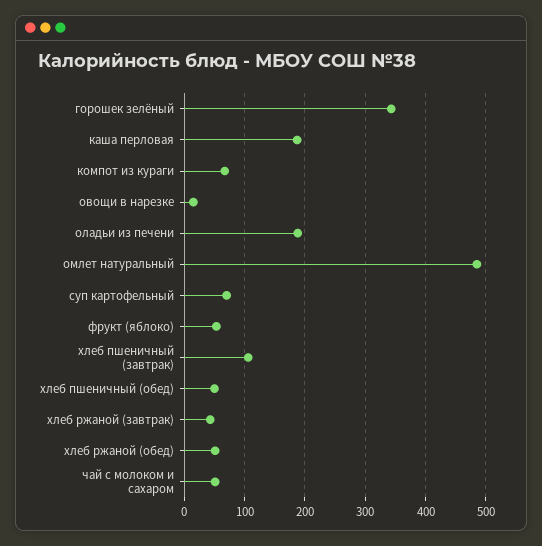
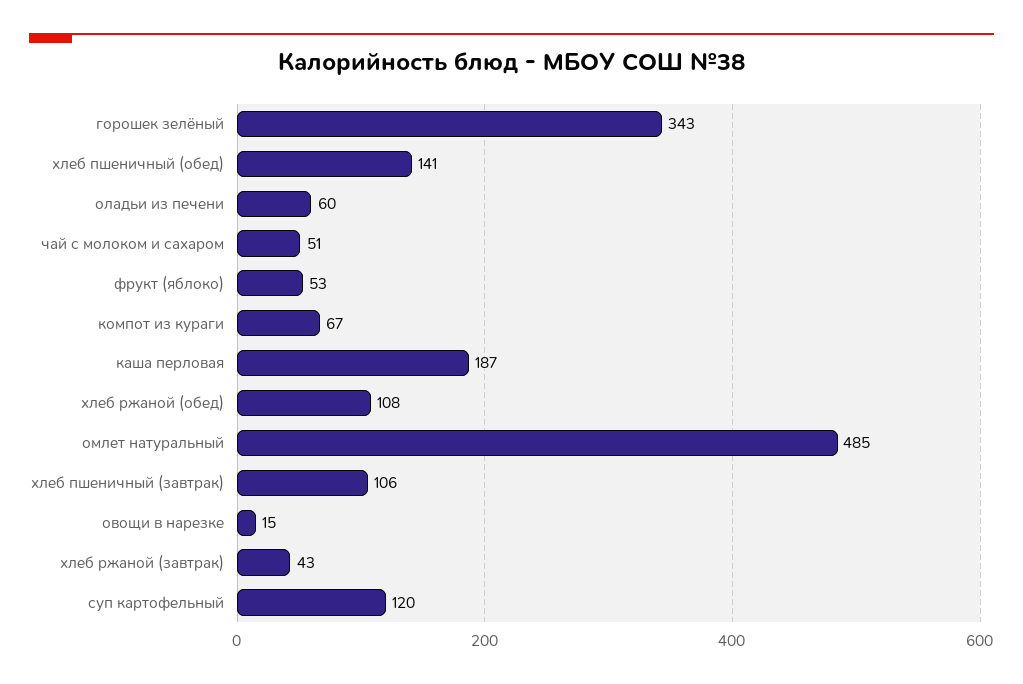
оладьи из печени: 190 -> 60
суп картофельный: 70 -> 120
хлеб пшеничный (обед): 50 -> 141
хлеб ржаной (обед): 50 -> 108

